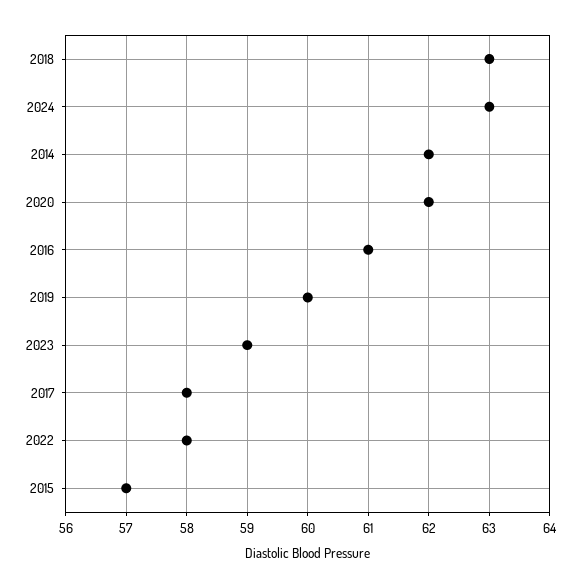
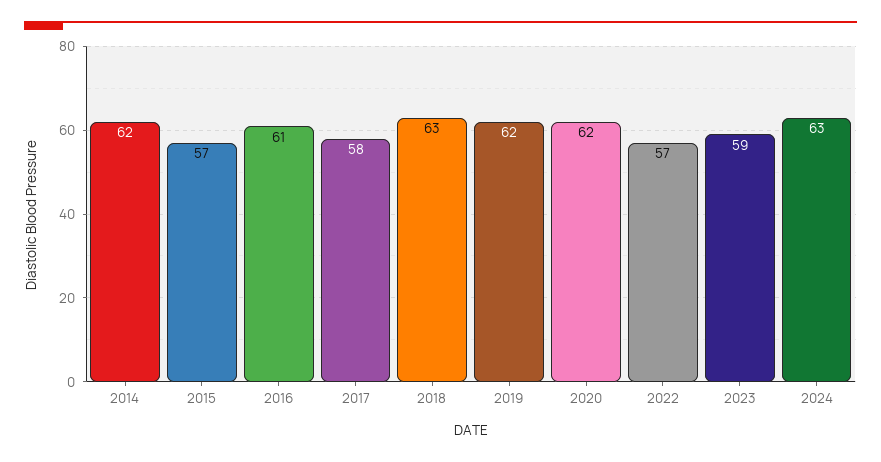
2019: 60 -> 62
2022: 58 -> 57

